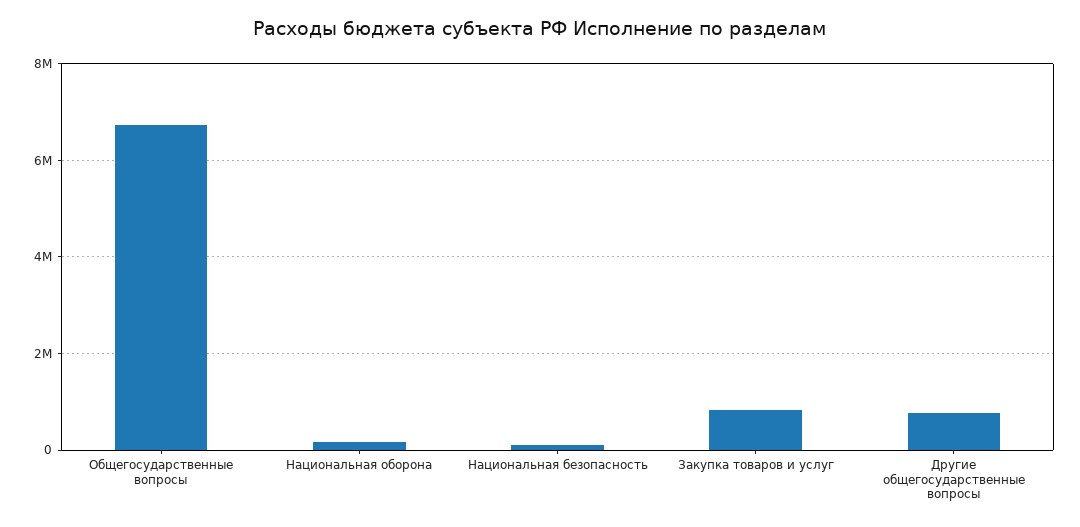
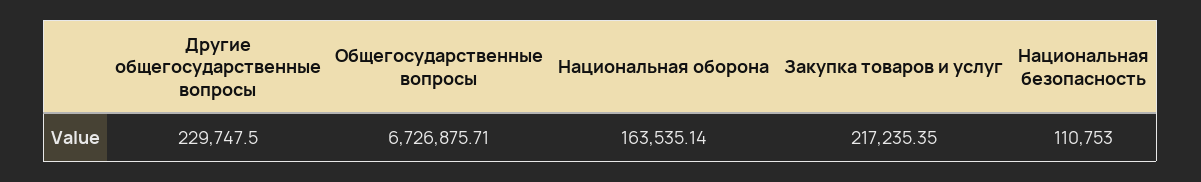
Закупка товаров и услуг: 800000 -> 217235.35
Другие общегосударственные вопросы: 800000 -> 229747.5

